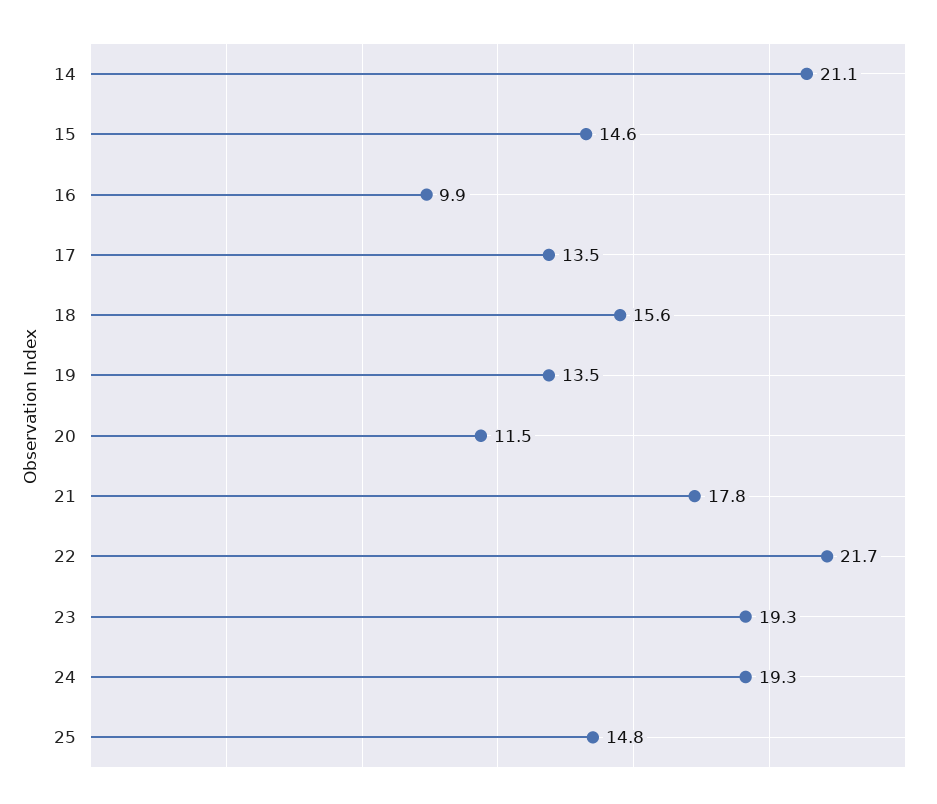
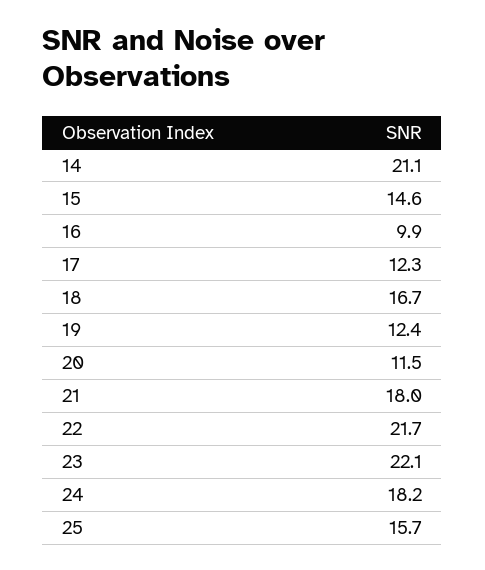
17: 13.5 -> 12.3
18: 15.6 -> 16.7
19: 13.5 -> 12.4
21: 17.8 -> 18
23: 19.3 -> 22.1
24: 19.3 -> 18.2
25: 14.8 -> 15.7

